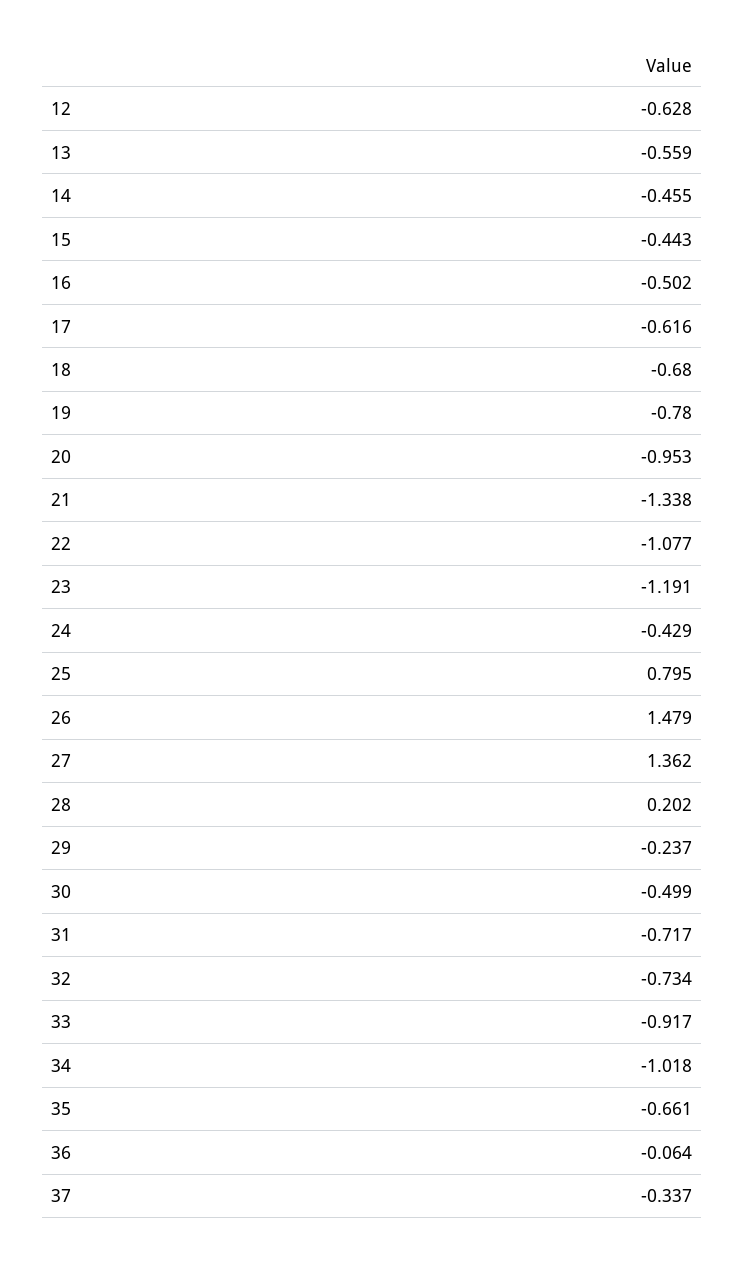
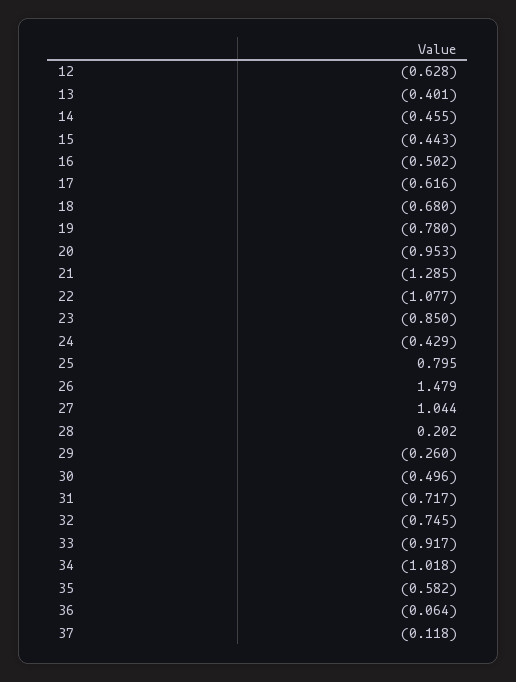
13: -0.559 -> -0.401
21: -1.338 -> -1.285
23: -1.191 -> -0.85
27: 1.362 -> 1.044
29: -0.237 -> -0.26
30: -0.499 -> -0.496
32: -0.734 -> -0.745
35: -0.661 -> -0.582
37: -0.337 -> -0.118

